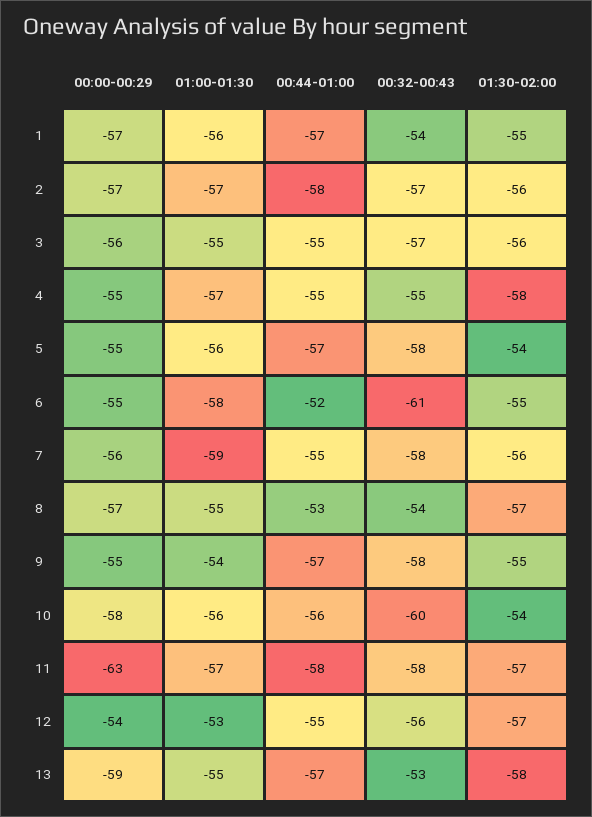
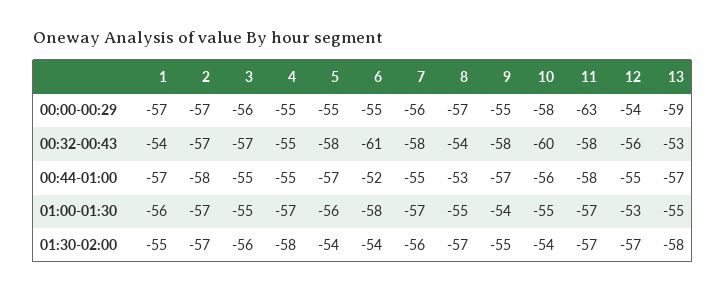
01:30-02:00, 2: -56 -> -57
01:30-02:00, 6: -55 -> -54
01:00-01:30, 7: -59 -> -57
01:00-01:30, 10: -56 -> -55

